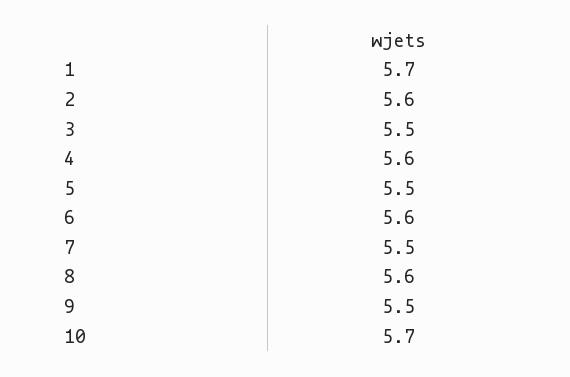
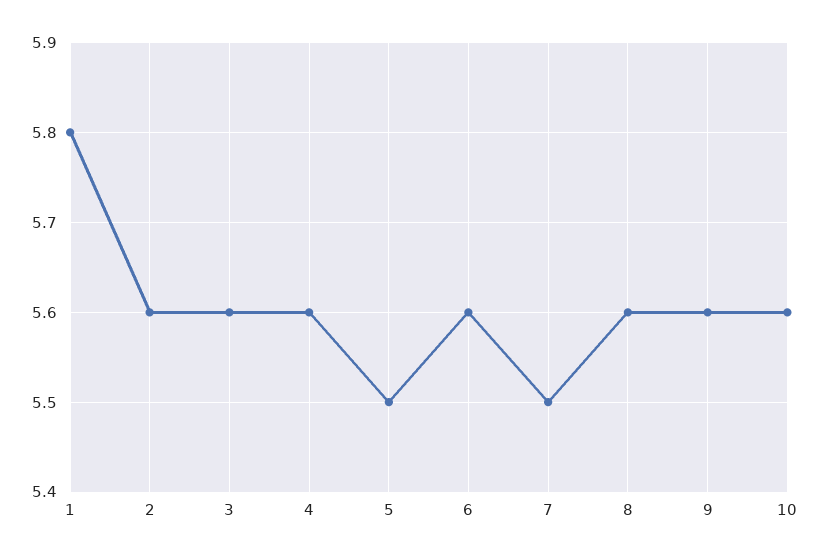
1: 5.7 -> 5.8
3: 5.5 -> 5.6
9: 5.5 -> 5.6
10: 5.7 -> 5.6

